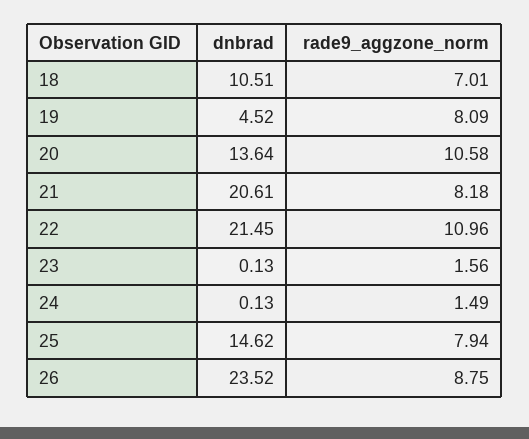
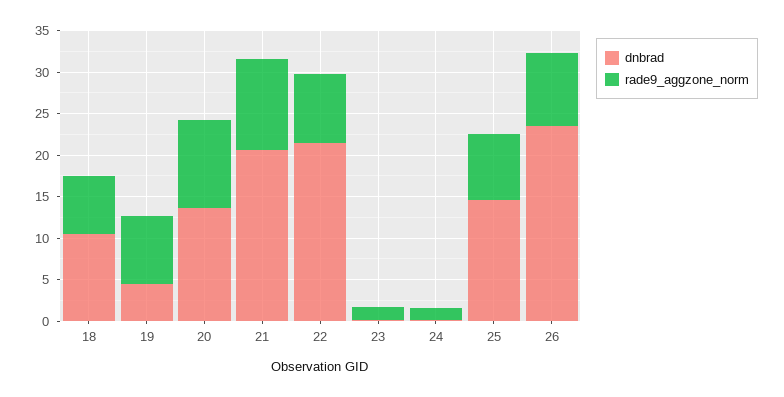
rade9_aggzone_norm, 21: 8.18 -> 11
rade9_aggzone_norm, 22: 10.96 -> 8

